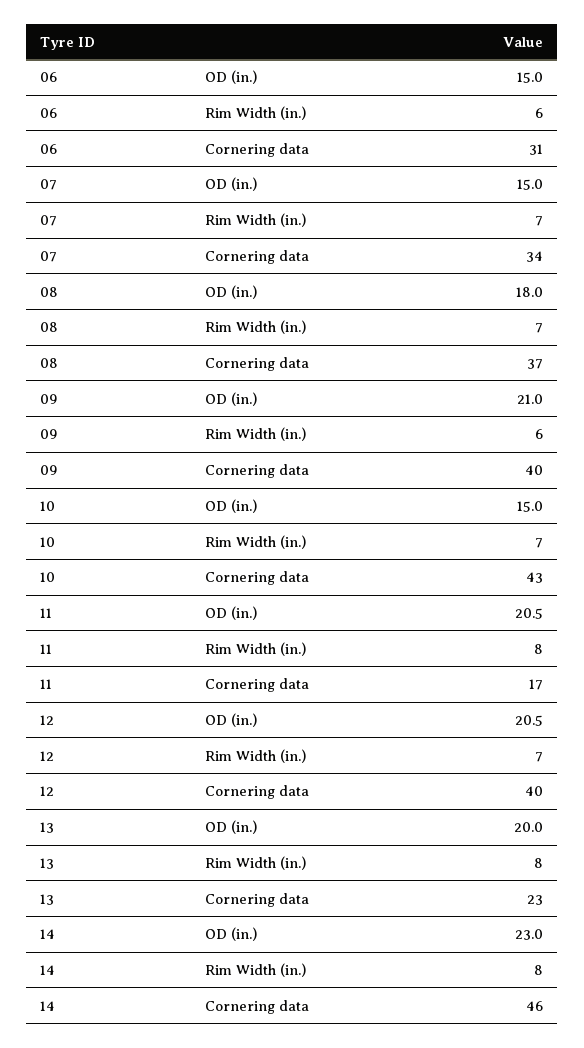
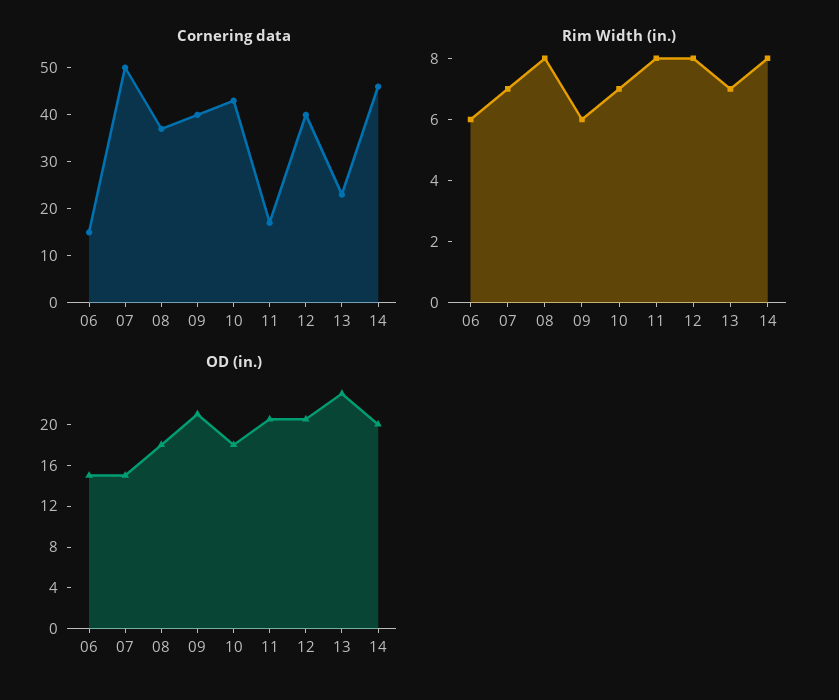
Cornering data, 06: 31 -> 15
Cornering data, 07: 34 -> 50
Rim Width (in.), 08: 7 -> 8
OD (in.), 10: 15 -> 18
Rim Width (in.), 12: 7 -> 8
OD (in.), 13: 20 -> 23
Rim Width (in.), 13: 8 -> 7
OD (in.), 14: 23 -> 20

